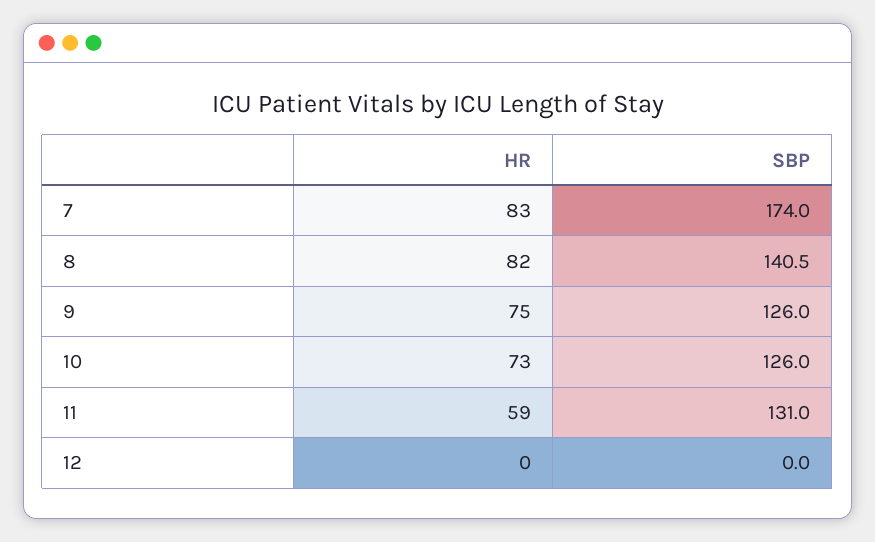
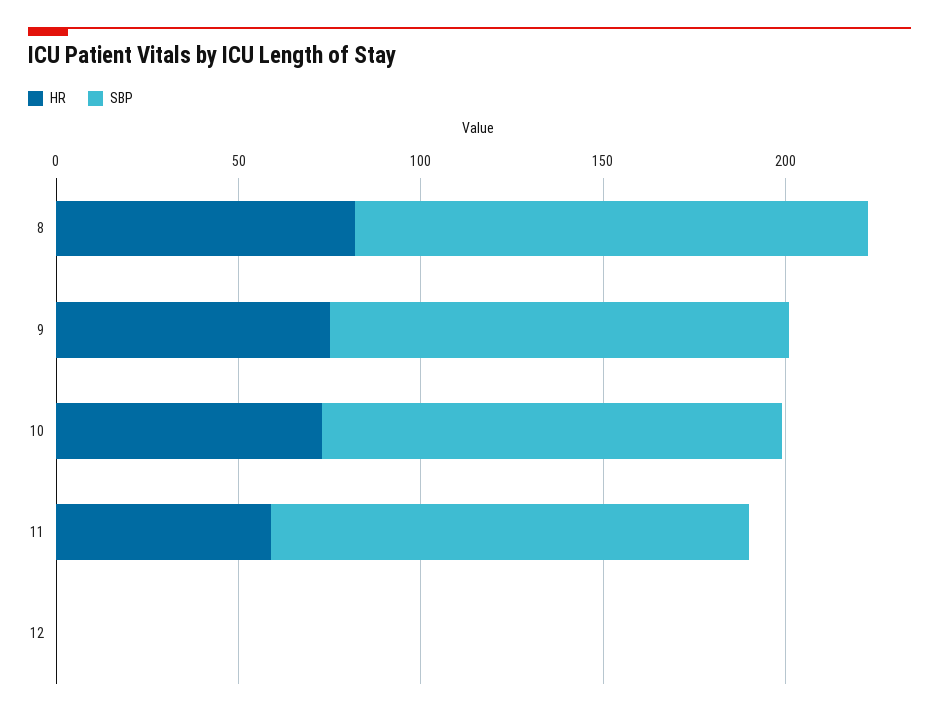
HR, 7: 83 -> none
SBP, 7: 174 -> none

